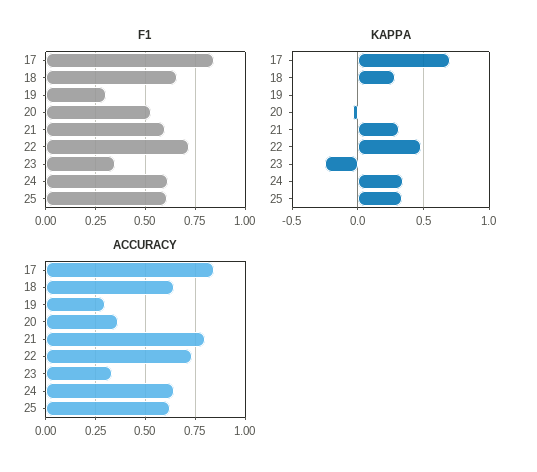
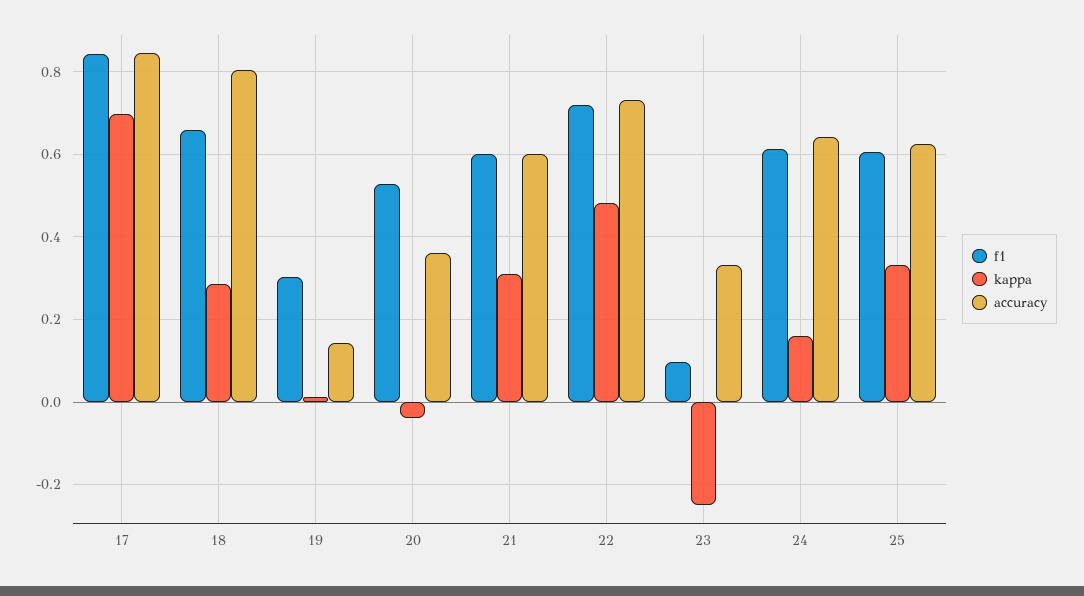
F1, 23: 0.35 -> 0.1
KAPPA, 24: 0.35 -> 0.16
ACCURACY, 18: 0.65 -> 0.8
ACCURACY, 19: 0.3 -> 0.14
ACCURACY, 21: 0.8 -> 0.6

